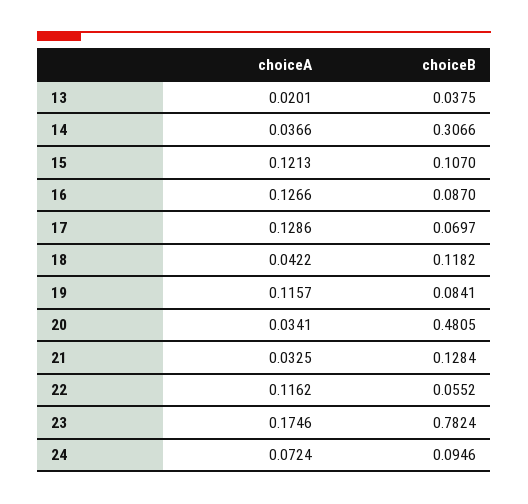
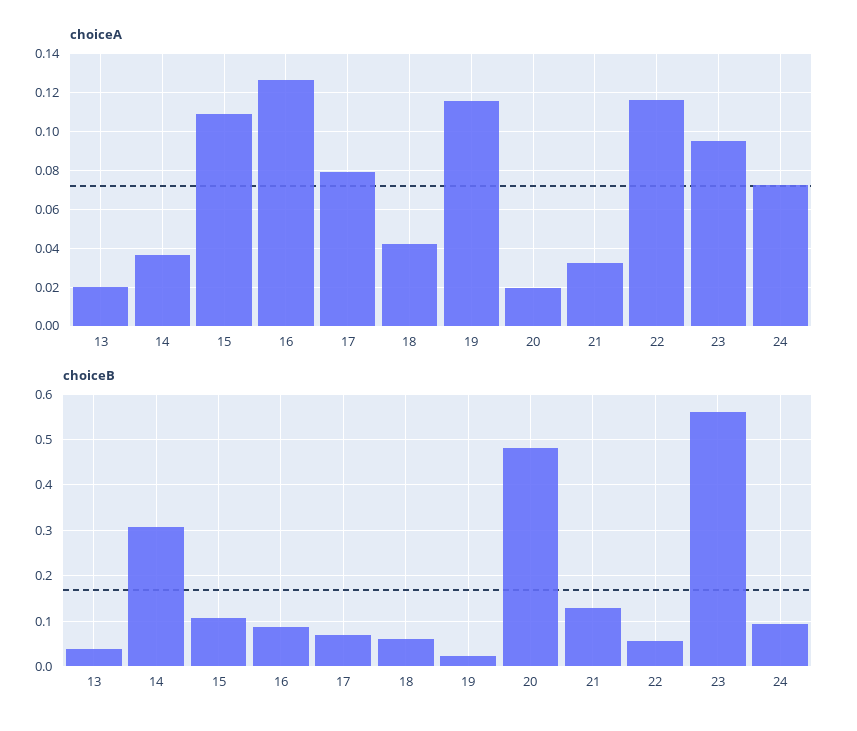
choiceA, 15: 0.1213 -> 0.11
choiceA, 17: 0.1286 -> 0.08
choiceB, 18: 0.1182 -> 0.06
choiceB, 19: 0.0841 -> 0.02
choiceA, 20: 0.0341 -> 0.02
choiceA, 23: 0.1746 -> 0.095
choiceB, 23: 0.7824 -> 0.56

